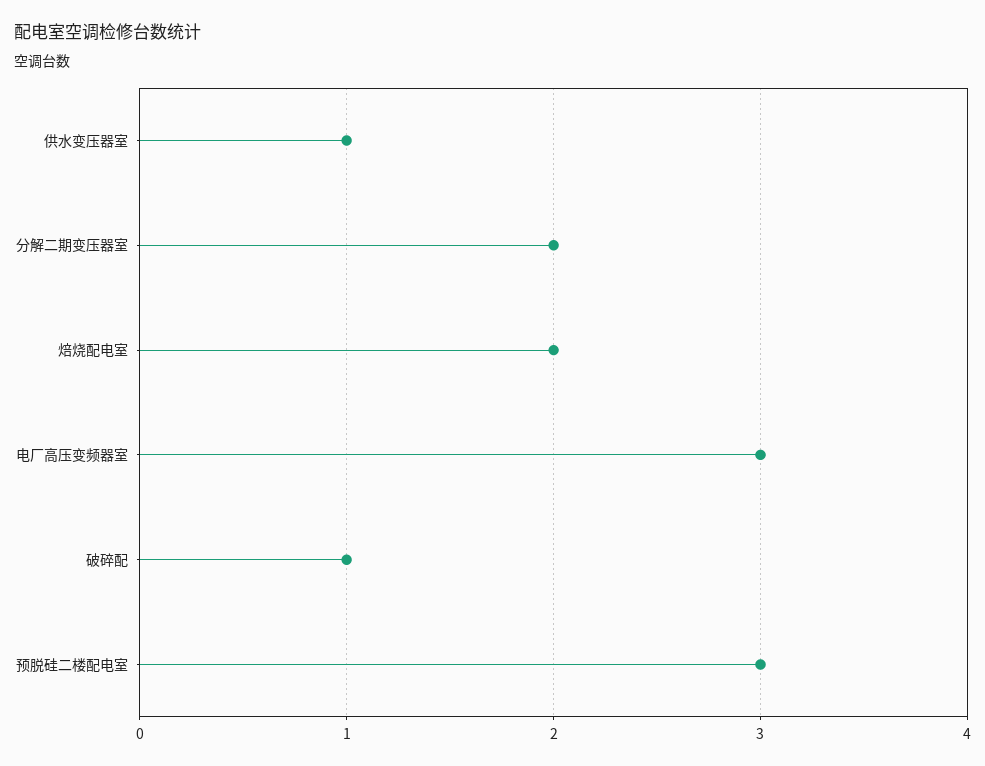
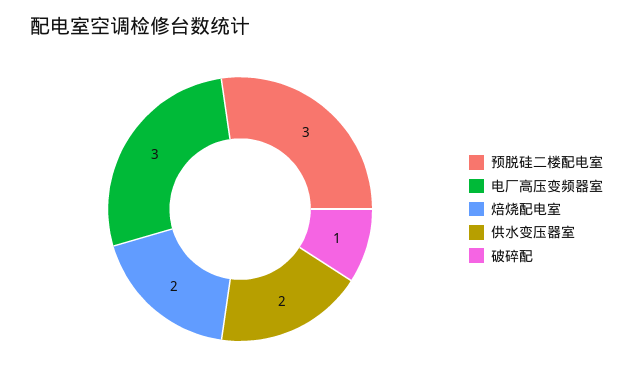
供水变压器室: 1 -> 2
分解二期变压器室: 2 -> none

